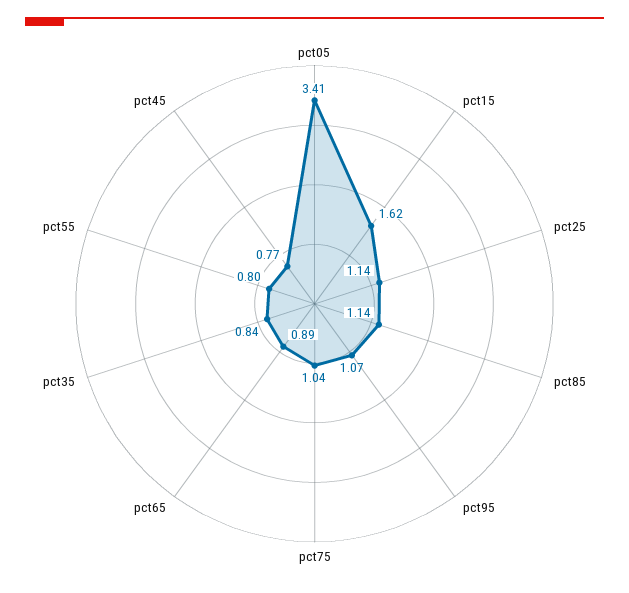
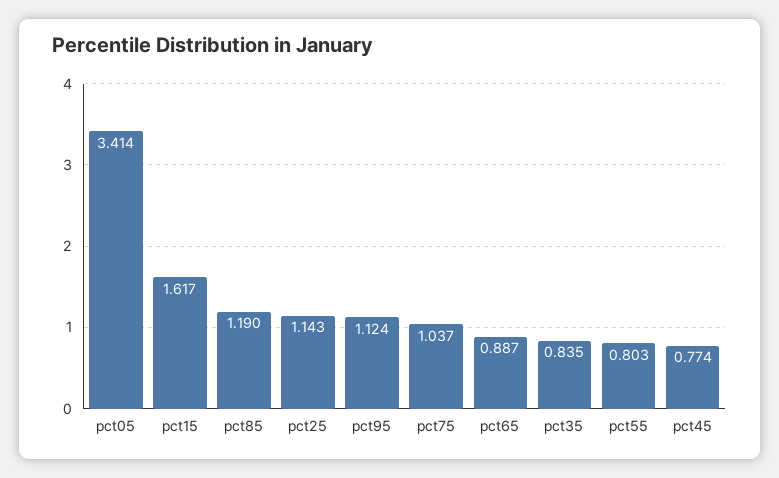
pct85: 1.14 -> 1.19
pct95: 1.07 -> 1.124

